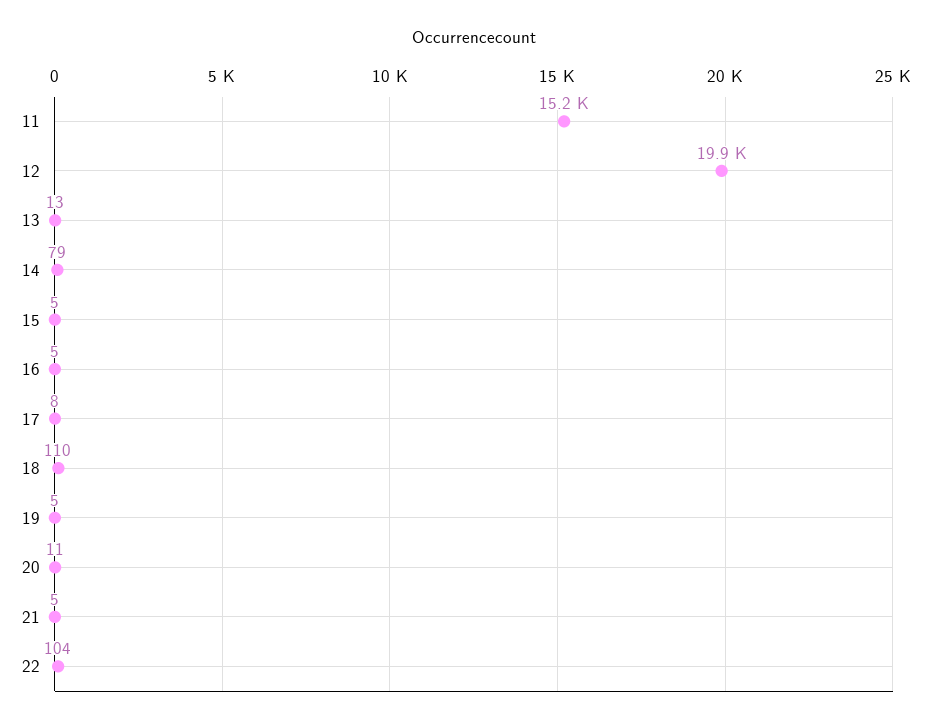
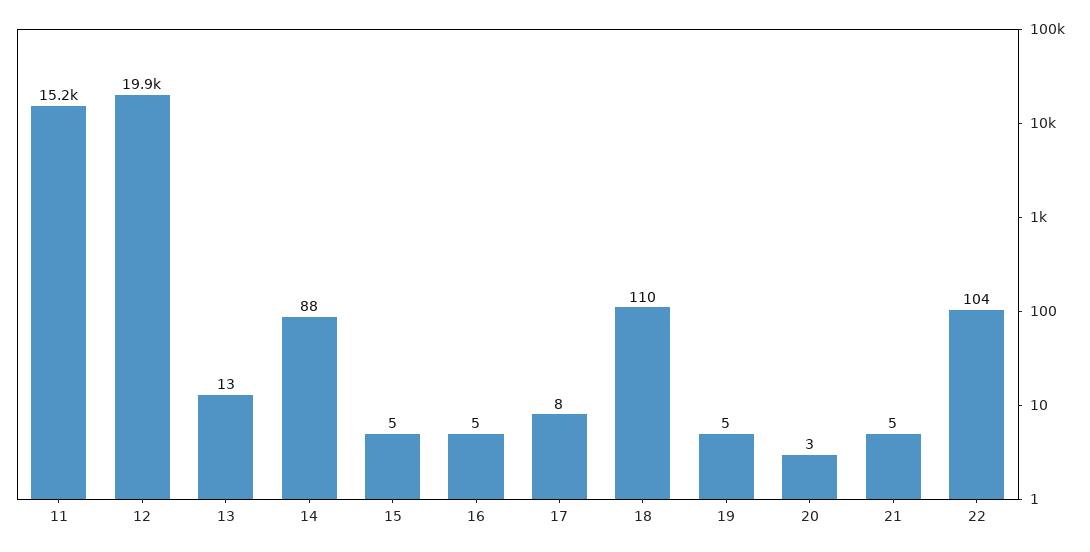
14: 79 -> 88
20: 11 -> 3

